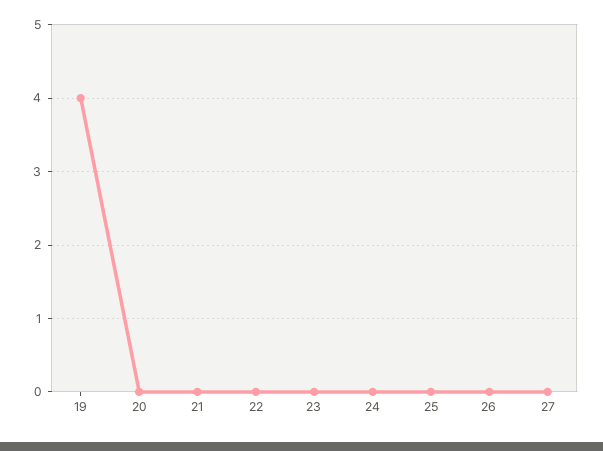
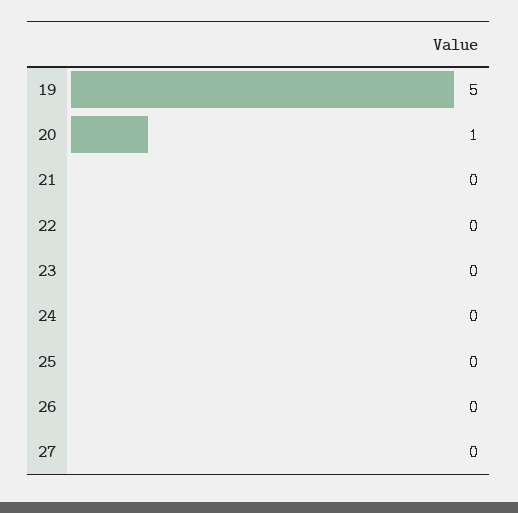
19: 4 -> 5
20: 0 -> 1

